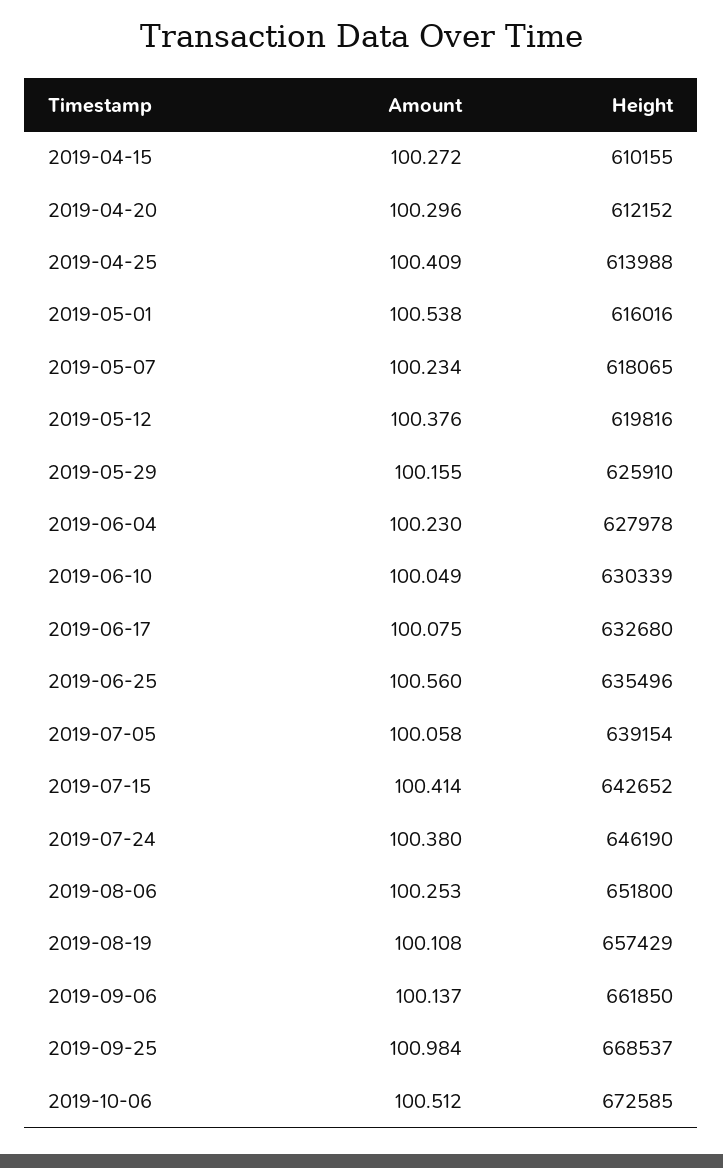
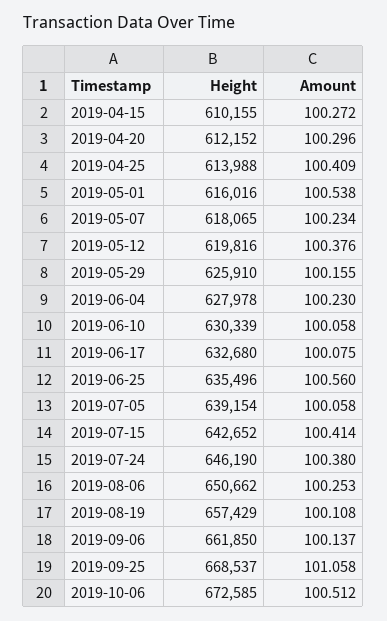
Amount, 2019-06-10: 100.049 -> 100.058
Height, 2019-08-06: 651800 -> 650662
Amount, 2019-09-25: 100.984 -> 101.058

